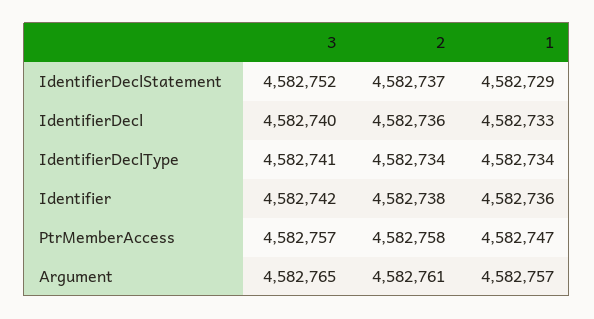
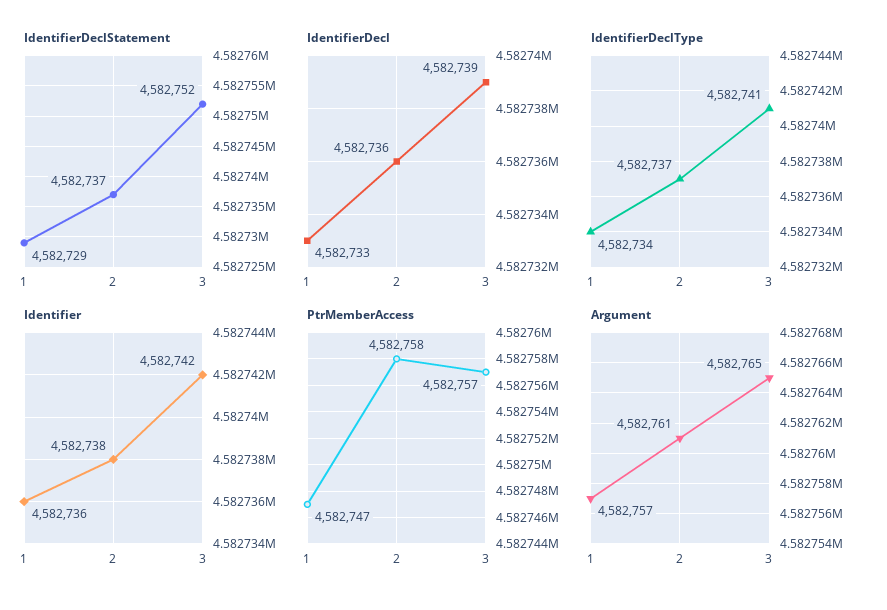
IdentifierDecl, 3: 4582740 -> 4582739
IdentifierDeclType, 2: 4582734 -> 4582737

